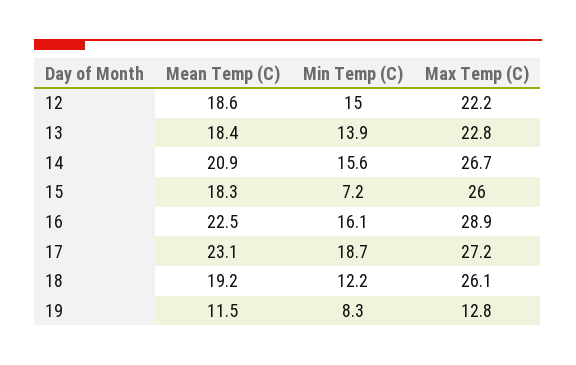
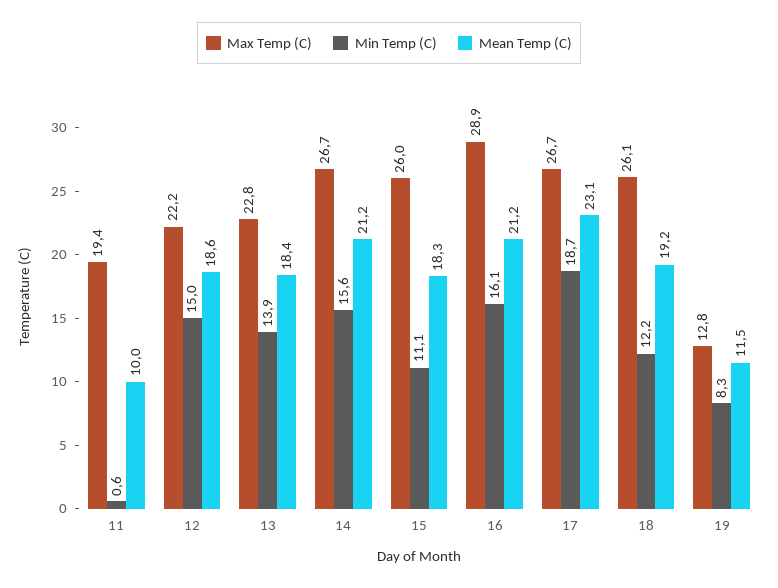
Mean Temp (C), 14: 20.9 -> 21.2
Min Temp (C), 15: 7.2 -> 11.1
Mean Temp (C), 16: 22.5 -> 21.2
Max Temp (C), 17: 27.2 -> 26.7
Max Temp (C), 11: none -> 19.4
Min Temp (C), 11: none -> 0.6
Mean Temp (C), 11: none -> 10

